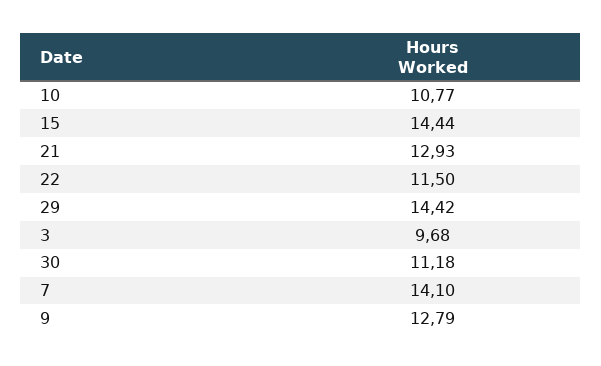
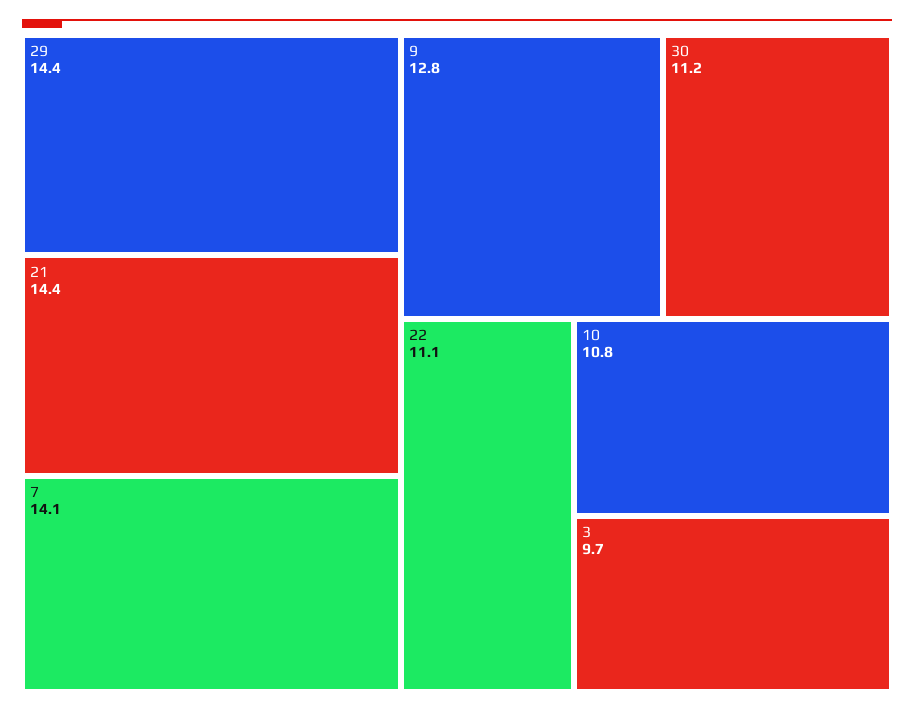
15: 14.44 -> none
21: 12.93 -> 14.4
22: 11.5 -> 11.1

